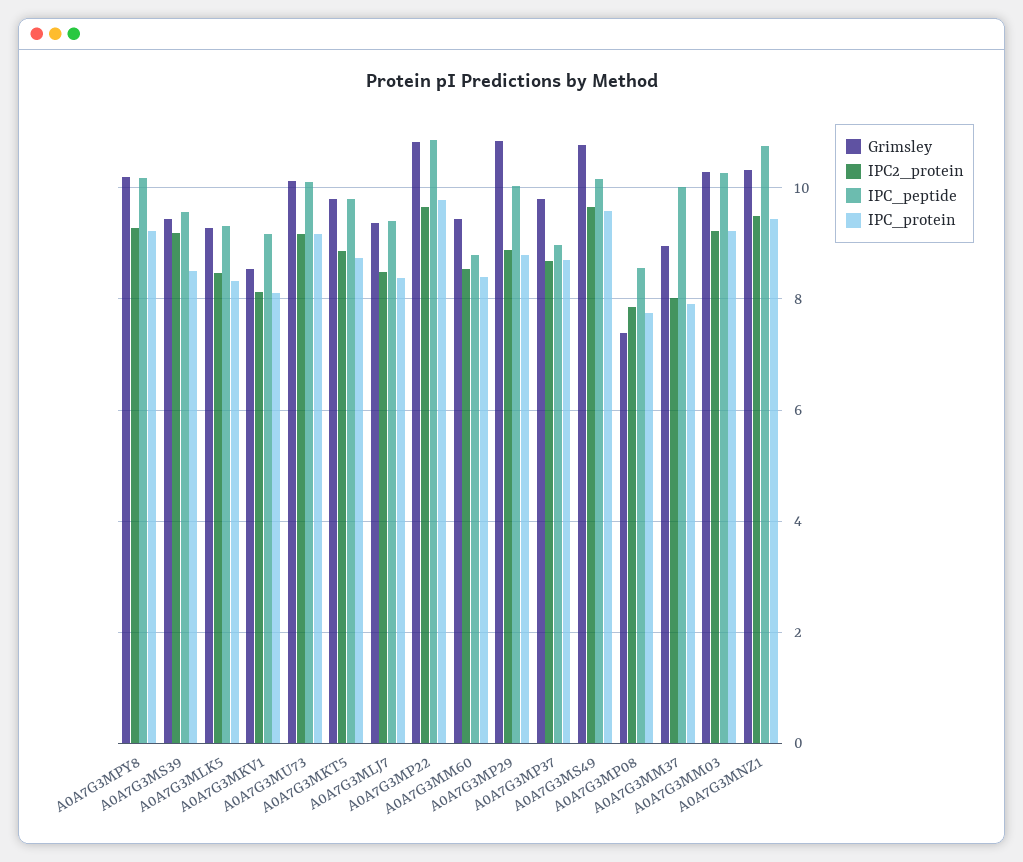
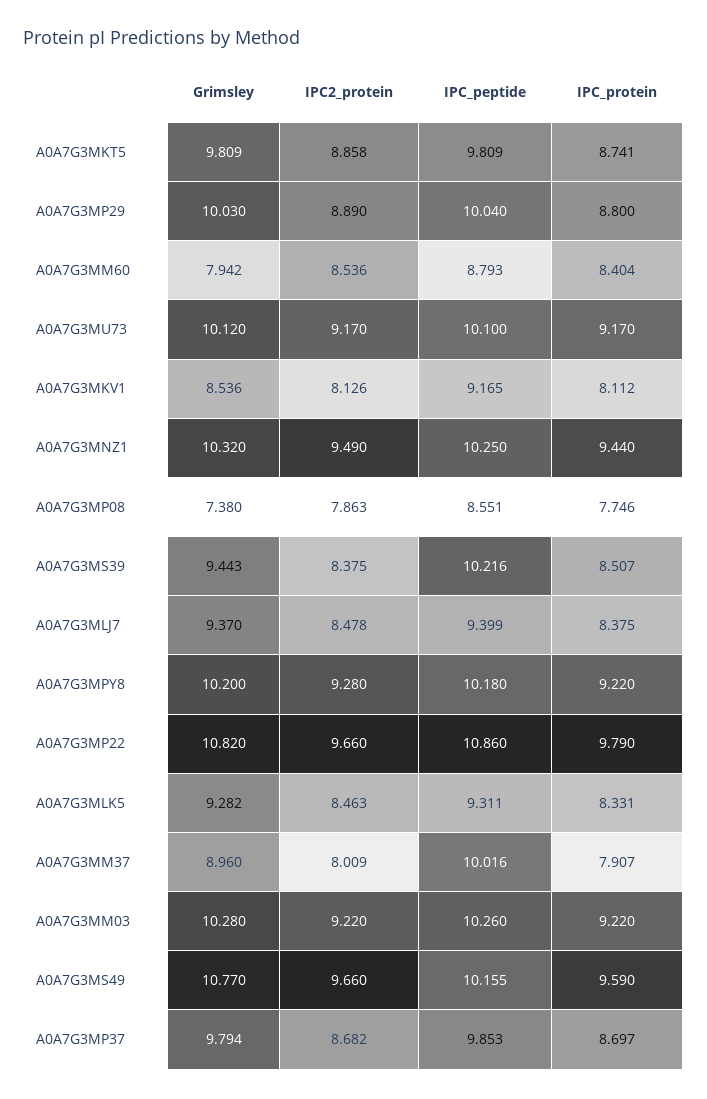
IPC2_protein, A0A7G3MS39: 9.2 -> 8.375
IPC_peptide, A0A7G3MS39: 9.6 -> 10.216
Grimsley, A0A7G3MM60: 9.4 -> 7.942
Grimsley, A0A7G3MP29: 10.8 -> 10.03
IPC_peptide, A0A7G3MP37: 9 -> 9.853
IPC_peptide, A0A7G3MNZ1: 10.8 -> 10.25

